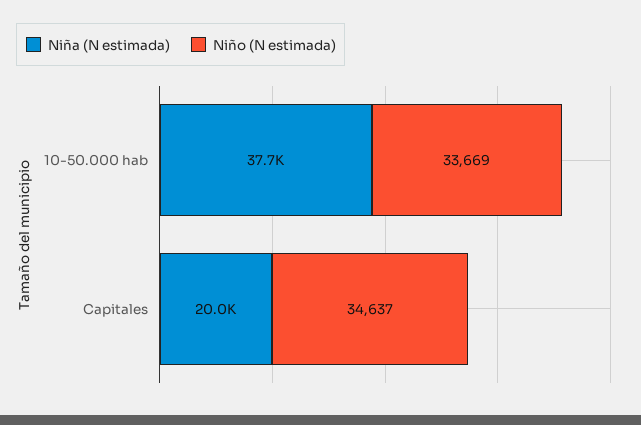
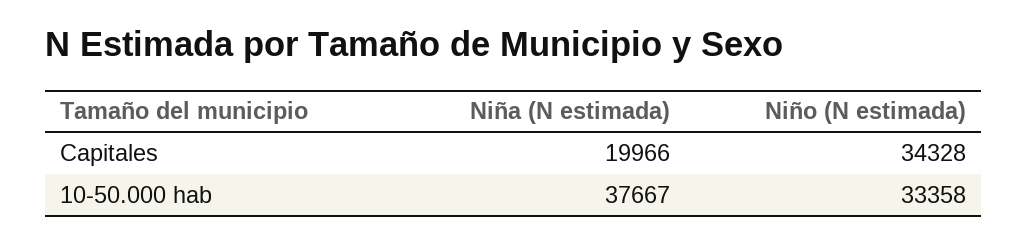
Niño (N estimada), 10-50.000 hab: 33669 -> 33358
Niño (N estimada), Capitales: 34637 -> 34328

